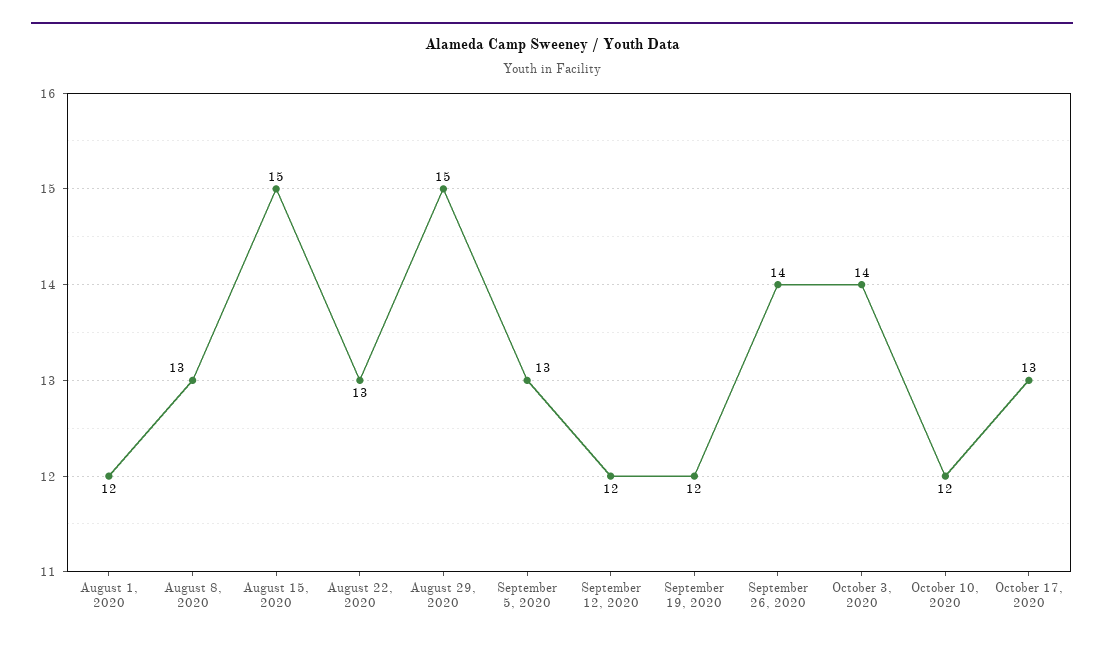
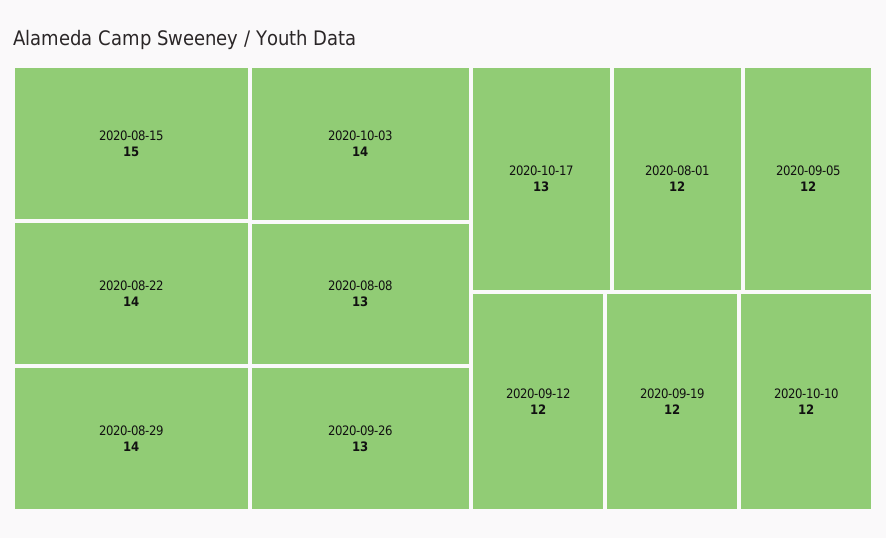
August 22, 2020: 13 -> 14
August 29, 2020: 15 -> 14
September 5, 2020: 13 -> 12
September 26, 2020: 14 -> 13

